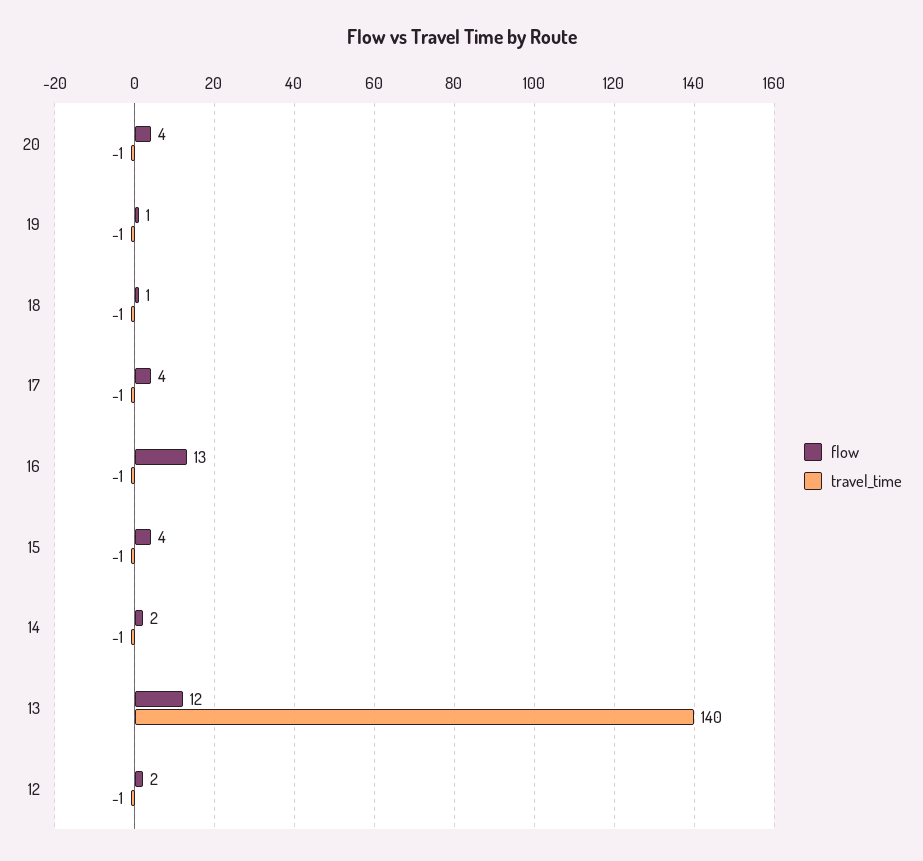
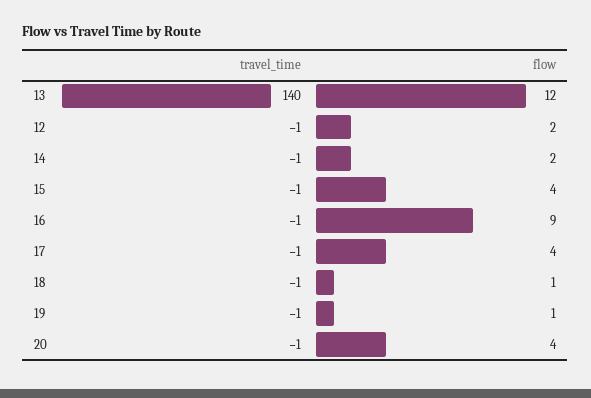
flow, 16: 13 -> 9

